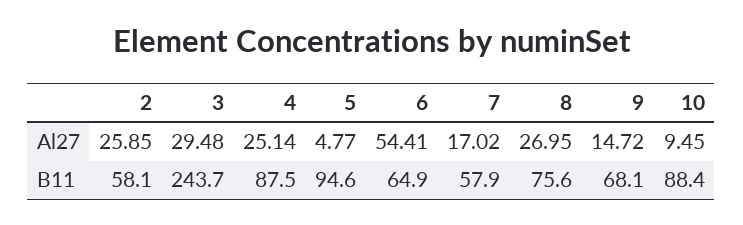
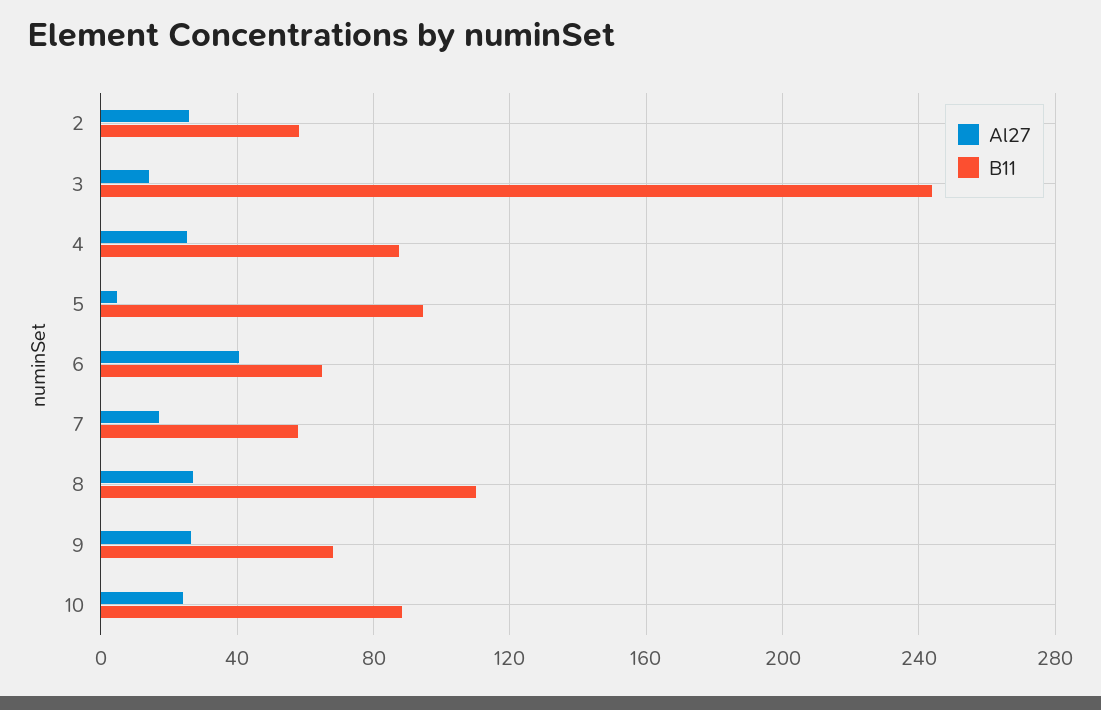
Al27, 3: 29.48 -> 15
Al27, 6: 54.41 -> 40
Al27, 9: 14.72 -> 25
Al27, 10: 9.45 -> 25
B11, 8: 75.6 -> 110

